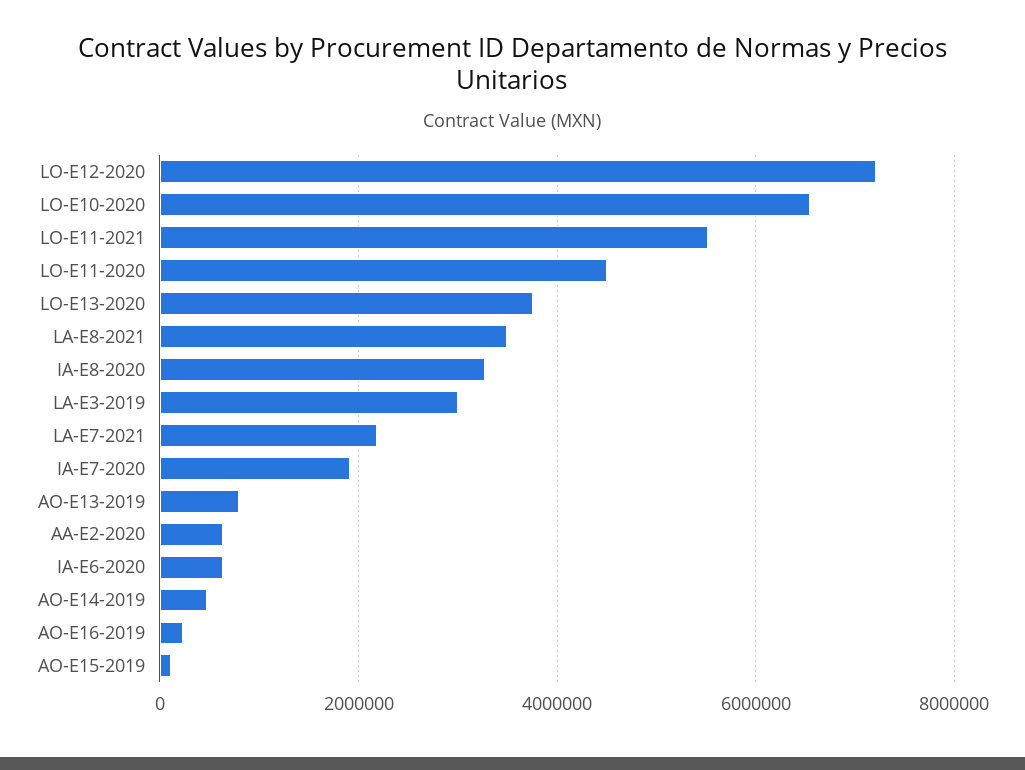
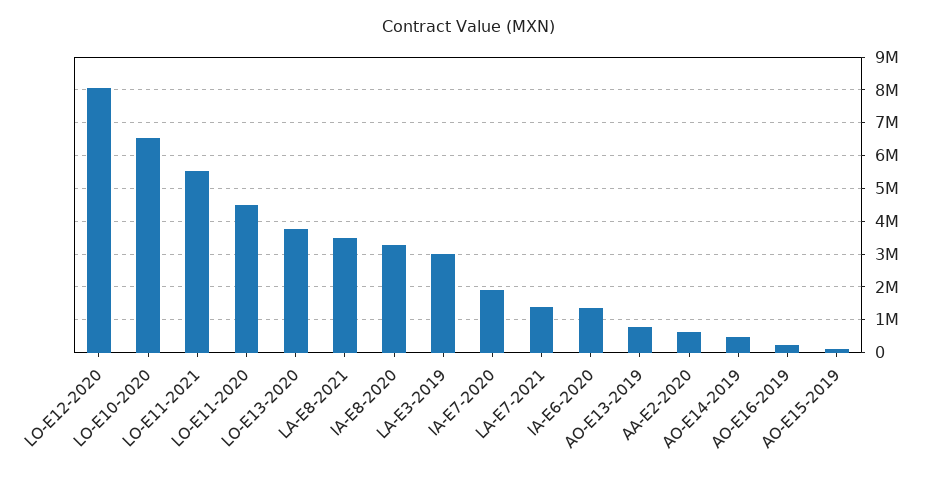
LO-E12-2020: 7200000 -> 8000000
LA-E7-2021: 2200000 -> 1400000
IA-E6-2020: 600000 -> 1400000

